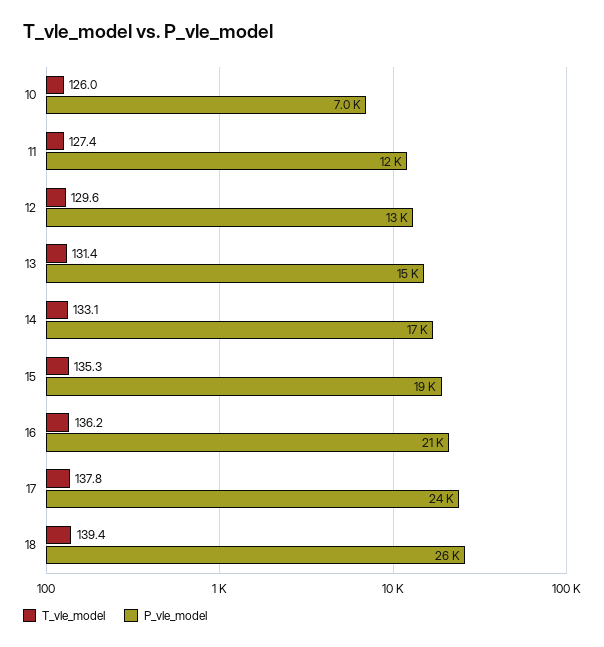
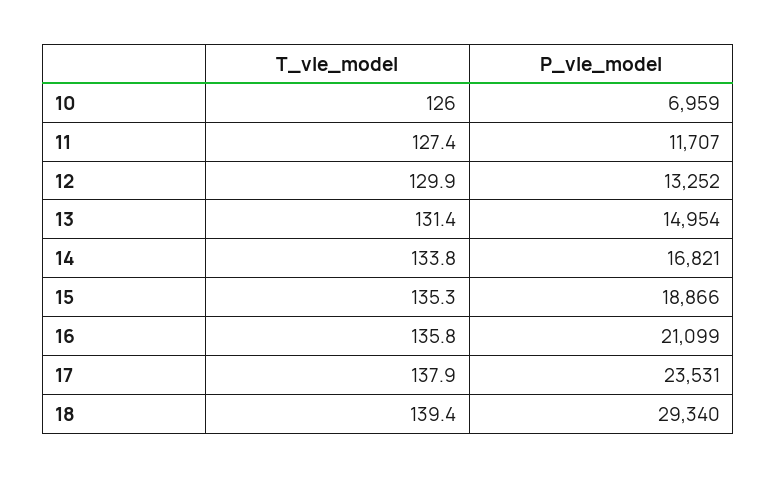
T_vle_model, 12: 129.6 -> 129.9
T_vle_model, 14: 133.1 -> 133.8
T_vle_model, 16: 136.2 -> 135.8
T_vle_model, 17: 137.8 -> 137.9
P_vle_model, 18: 26000 -> 29340

